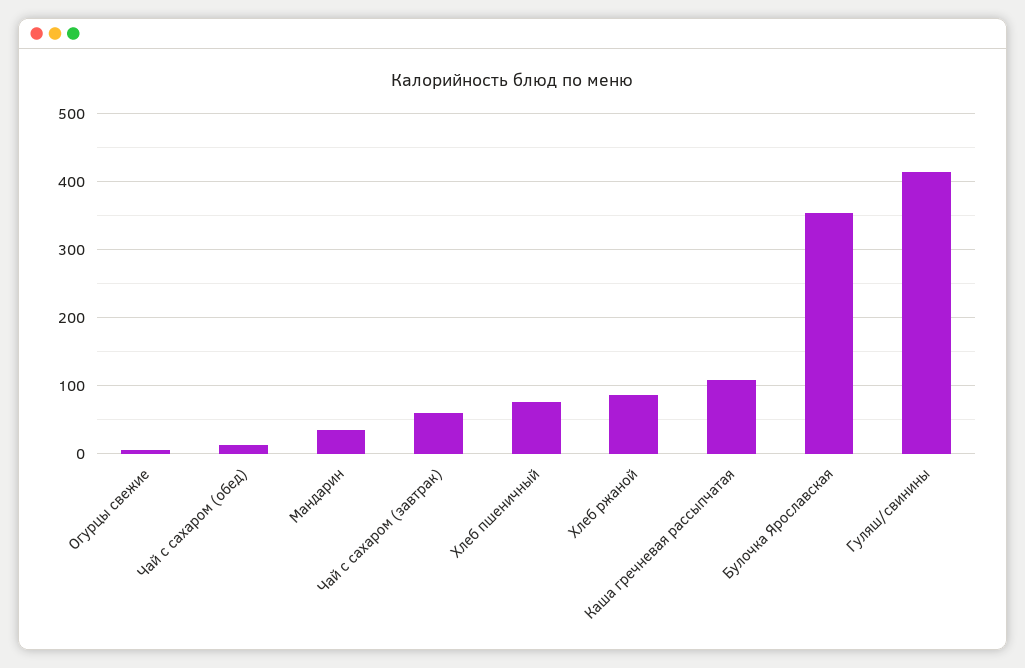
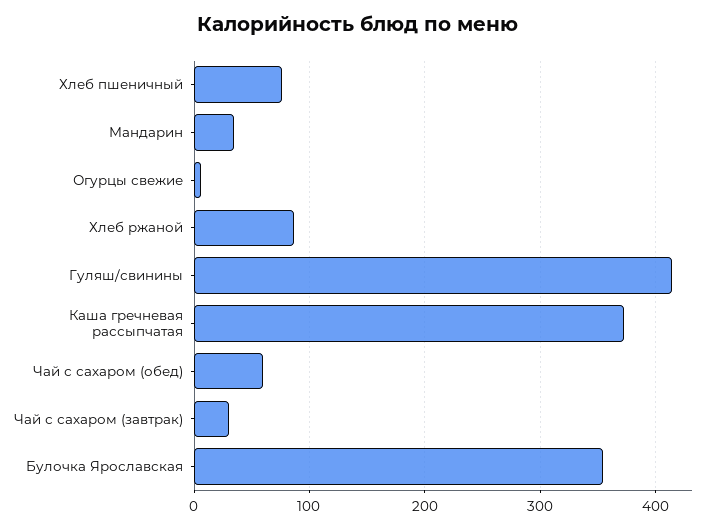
Чай с сахаром (обед): 10 -> 60
Чай с сахаром (завтрак): 60 -> 30
Каша гречневая рассыпчатая: 110 -> 370

